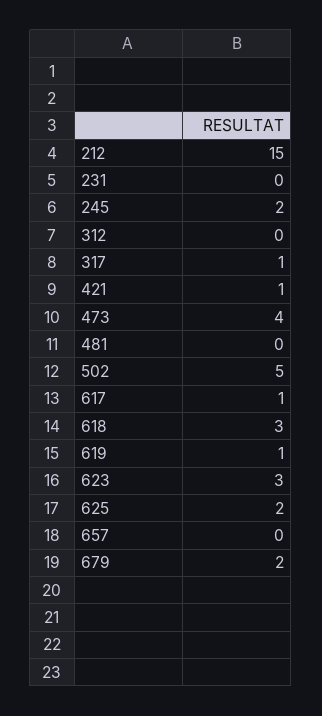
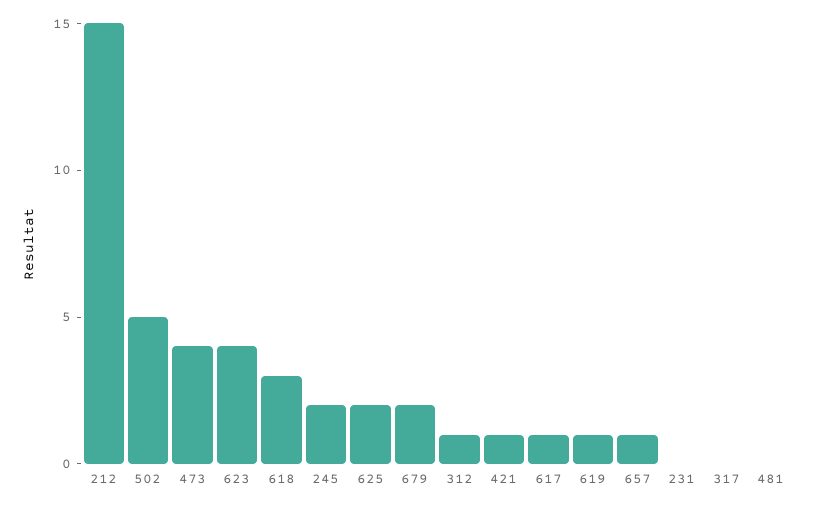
312: 0 -> 1
317: 1 -> 0
623: 3 -> 4
657: 0 -> 1

